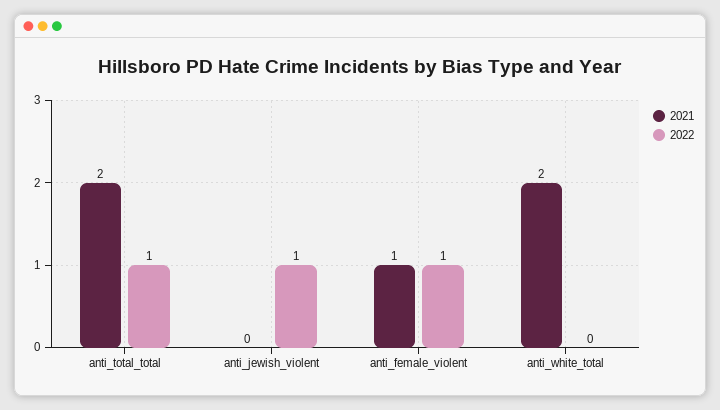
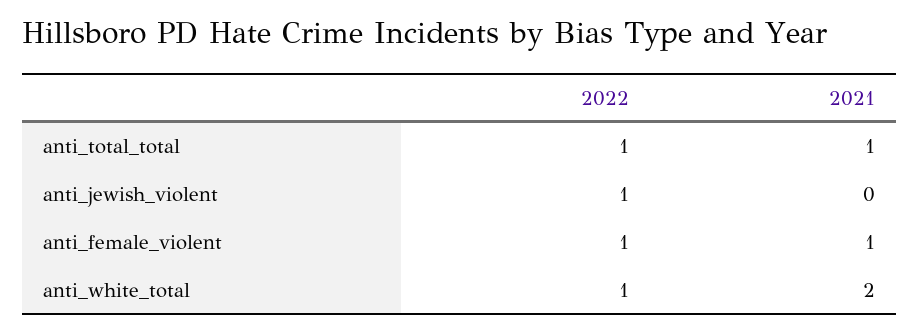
2021, anti_total_total: 2 -> 1
2022, anti_white_total: 0 -> 1

